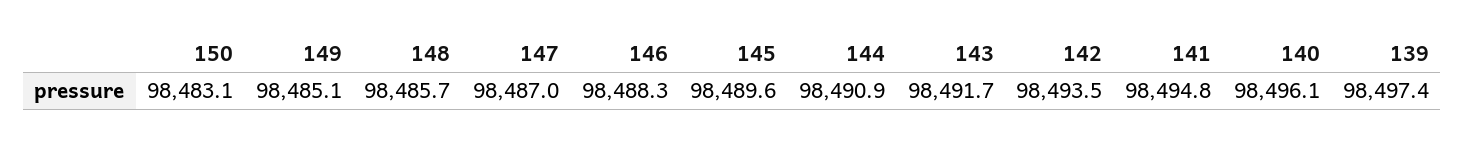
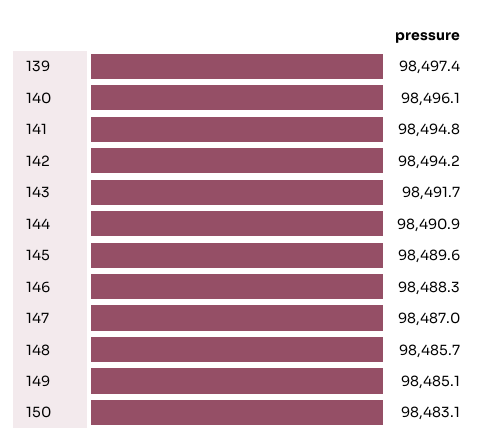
142: 98493.5 -> 98494.2

